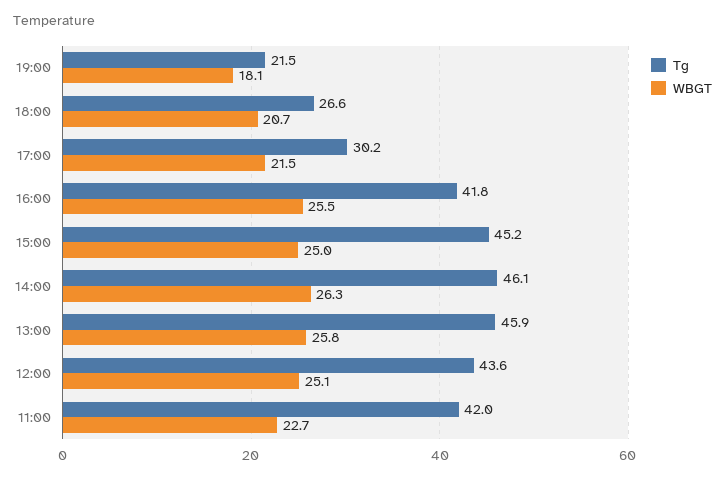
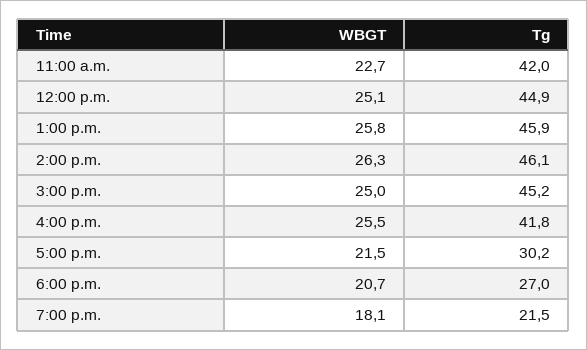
Tg, 18:00: 26.6 -> 27
Tg, 12:00: 43.6 -> 44.9

